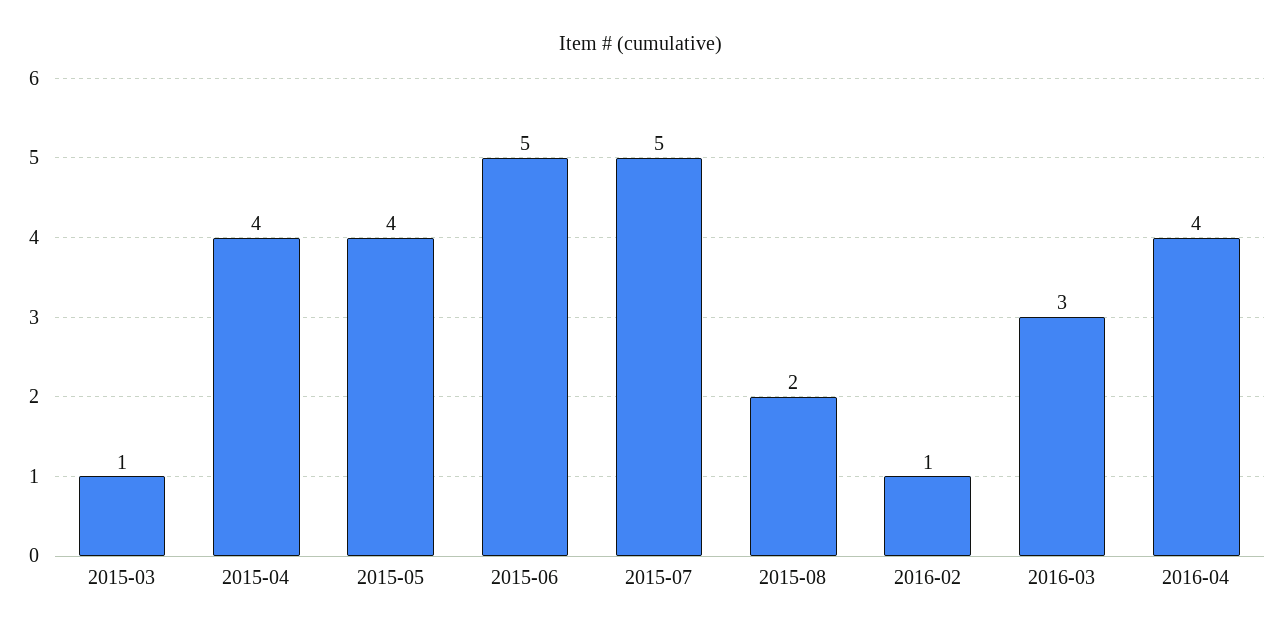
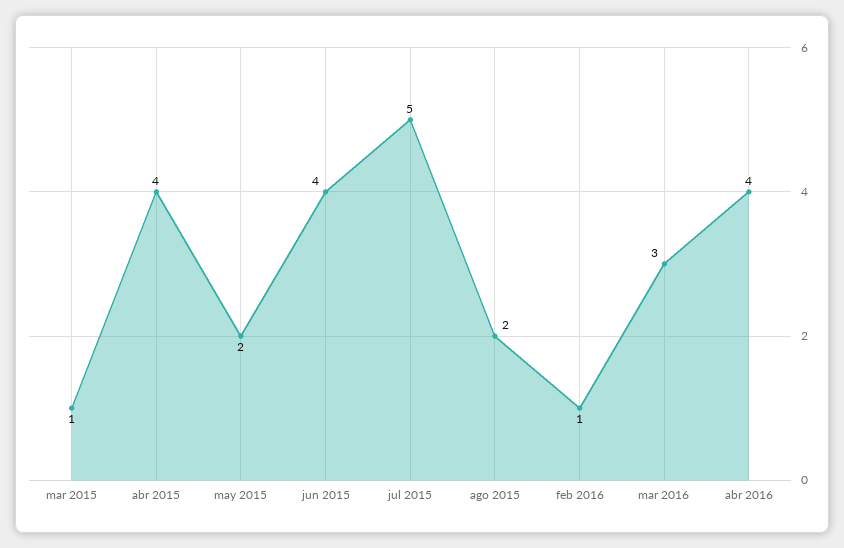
2015-05: 4 -> 2
2015-06: 5 -> 4

